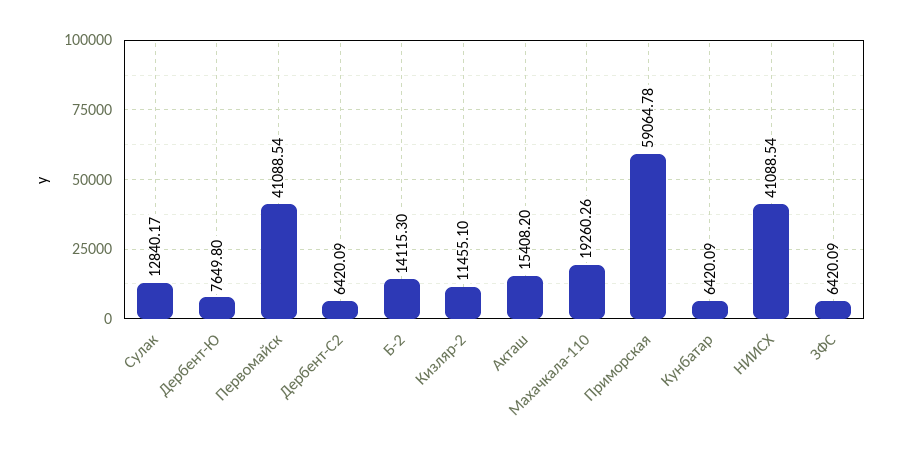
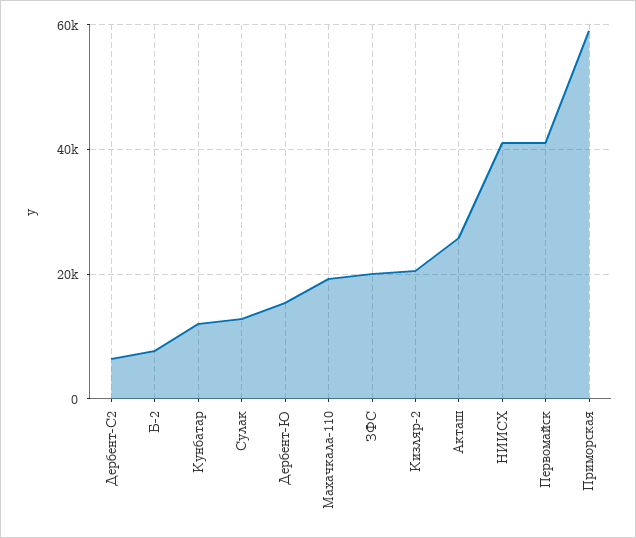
Дербент-Ю: 7649.8 -> 16000
Б-2: 14115.3 -> 8000
Кизляр-2: 11455.1 -> 20000
Акташ: 15408.2 -> 26000
Кунбатар: 6420.09 -> 12000
ЗФС: 6420.09 -> 20000

